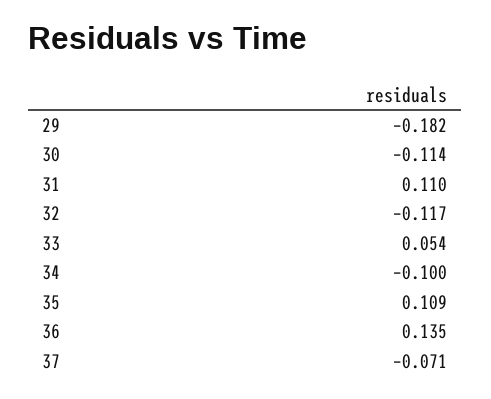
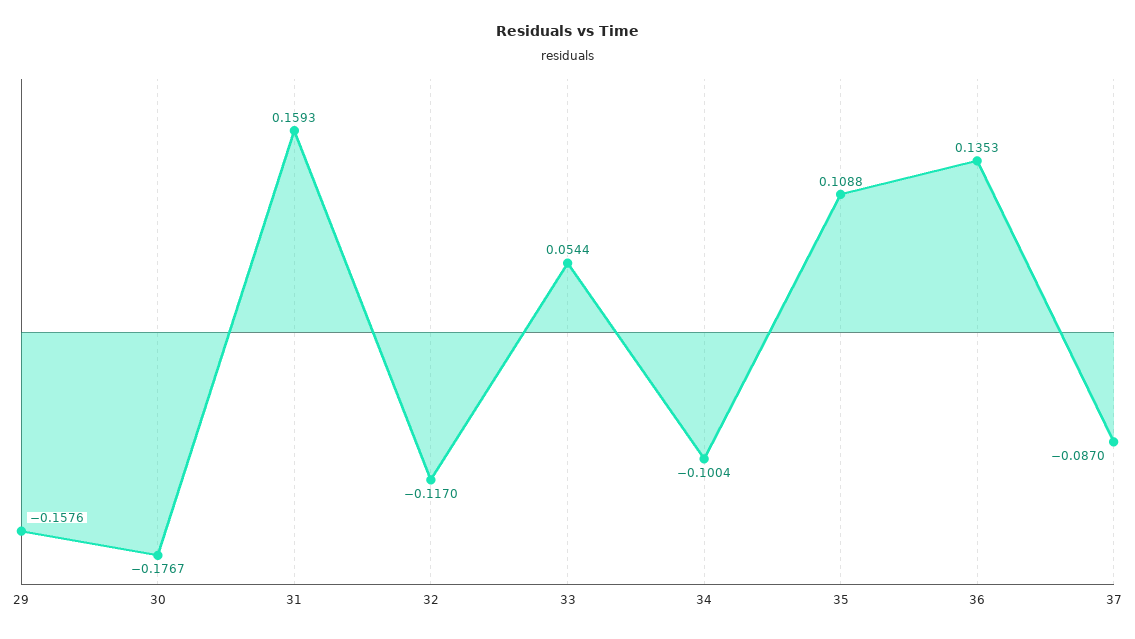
29: -0.182 -> -0.1576
30: -0.114 -> -0.1767
31: 0.11 -> 0.1593
37: -0.071 -> -0.087

